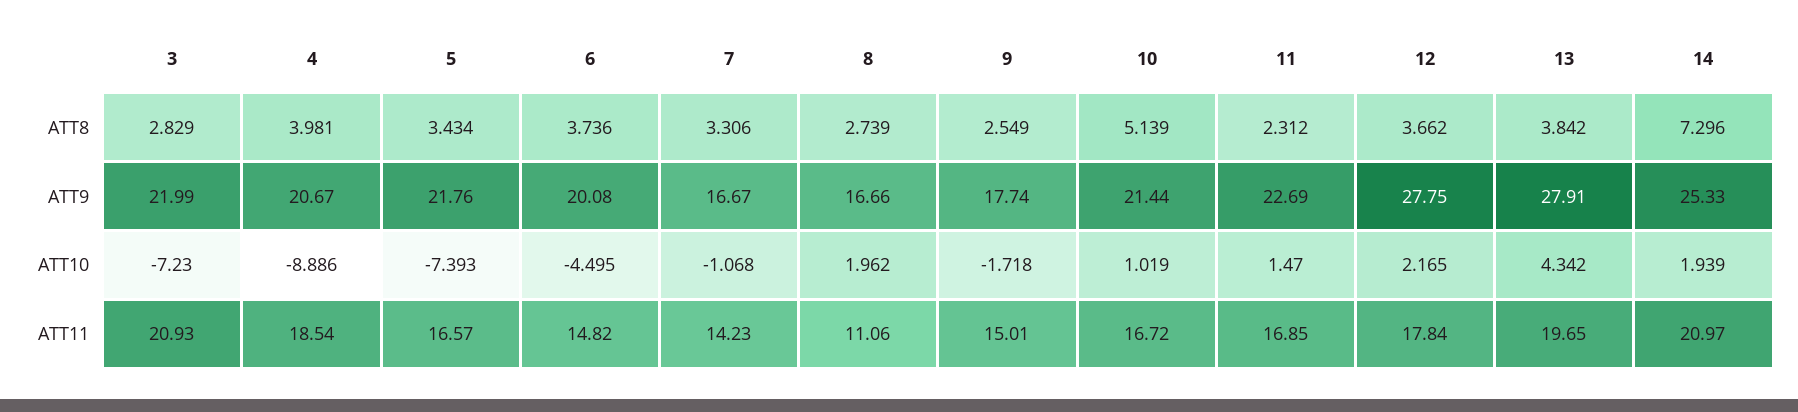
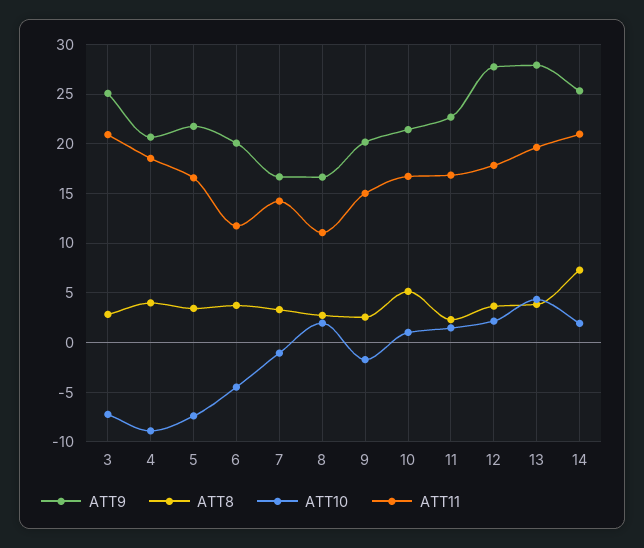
ATT9, 3: 21.99 -> 25
ATT9, 9: 17.74 -> 20
ATT11, 6: 14.82 -> 12

